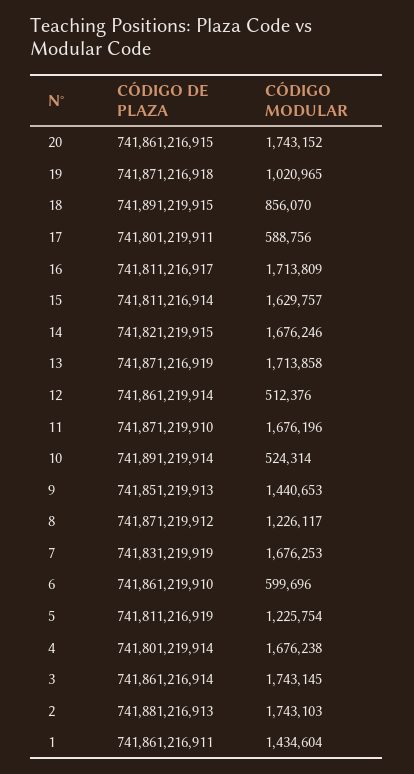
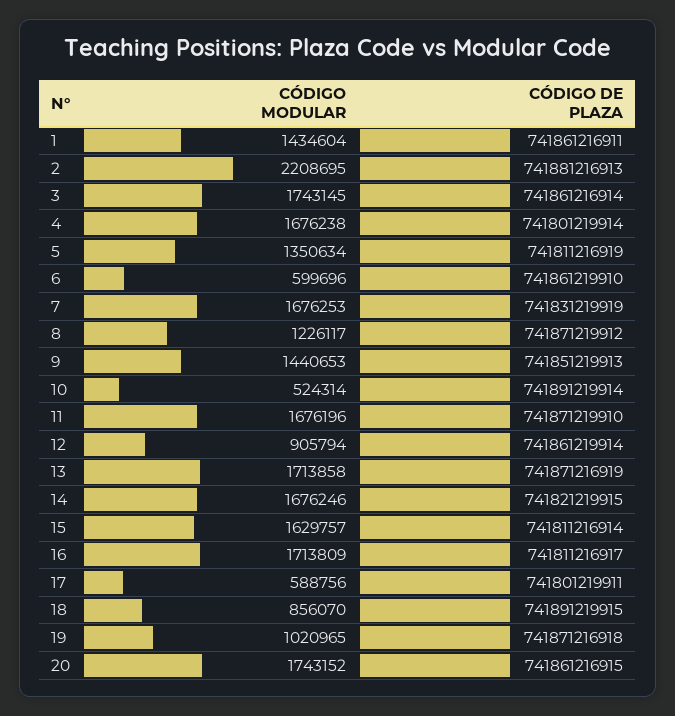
CÓDIGO MODULAR, 12: 512376 -> 905794
CÓDIGO MODULAR, 5: 1225754 -> 1350634
CÓDIGO MODULAR, 2: 1743103 -> 2208695

